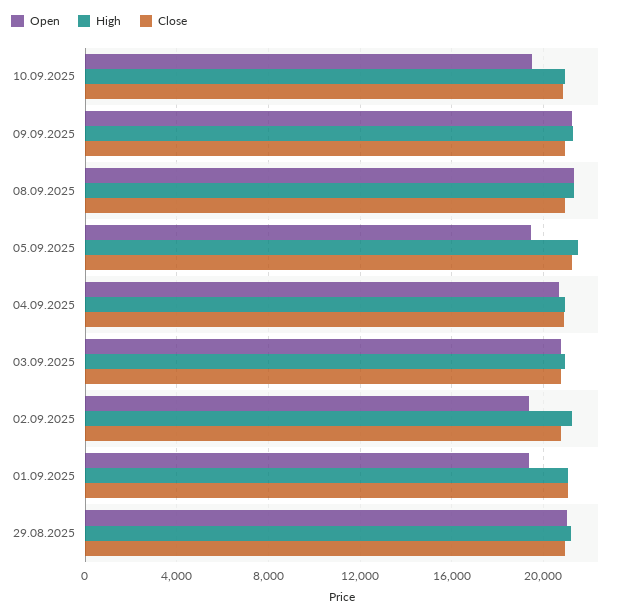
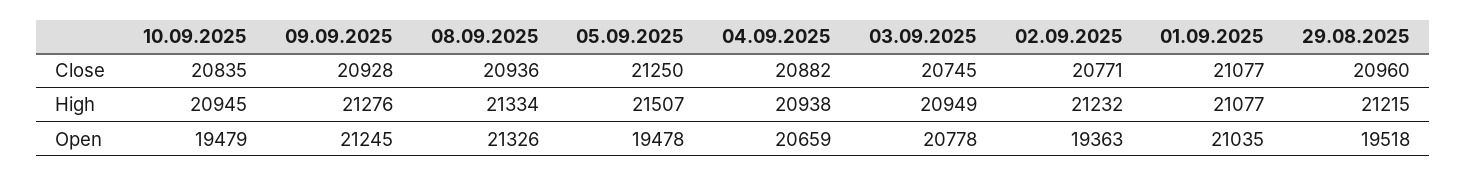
Open, 01.09.2025: 19500 -> 21035
Open, 29.08.2025: 21000 -> 19518

